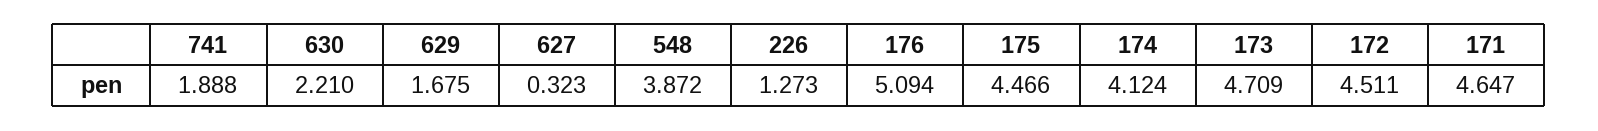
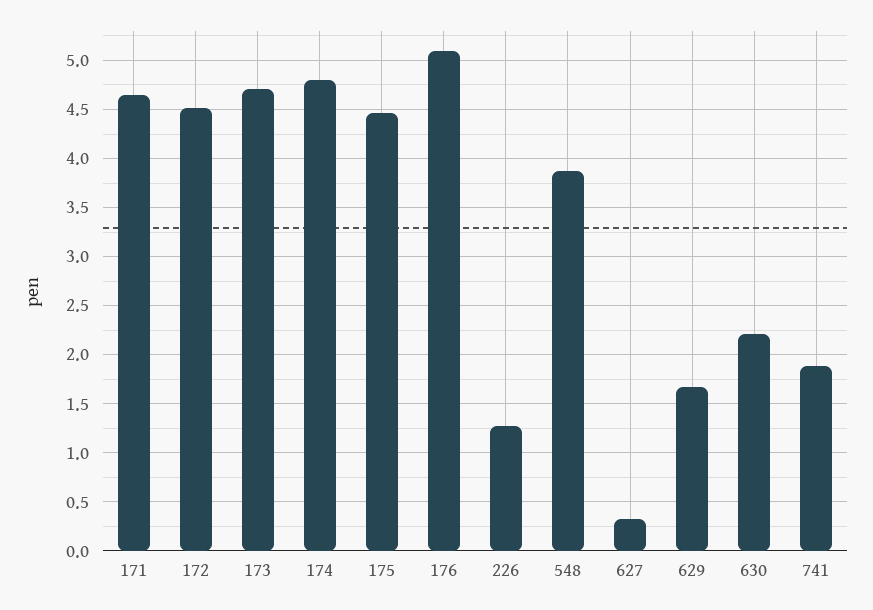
174: 4.124 -> 4.8

